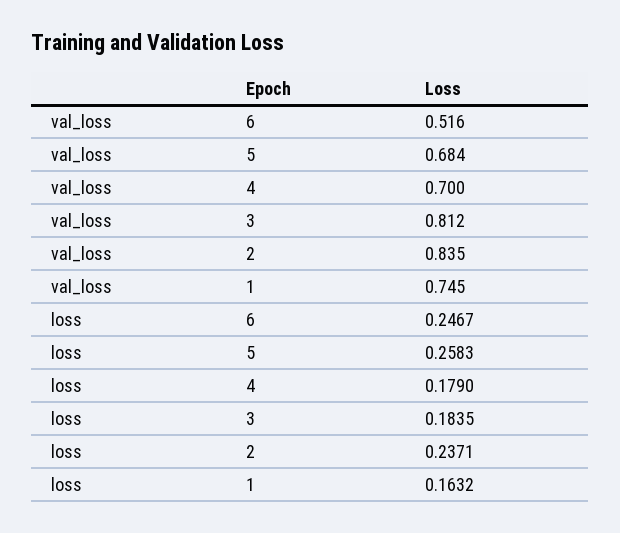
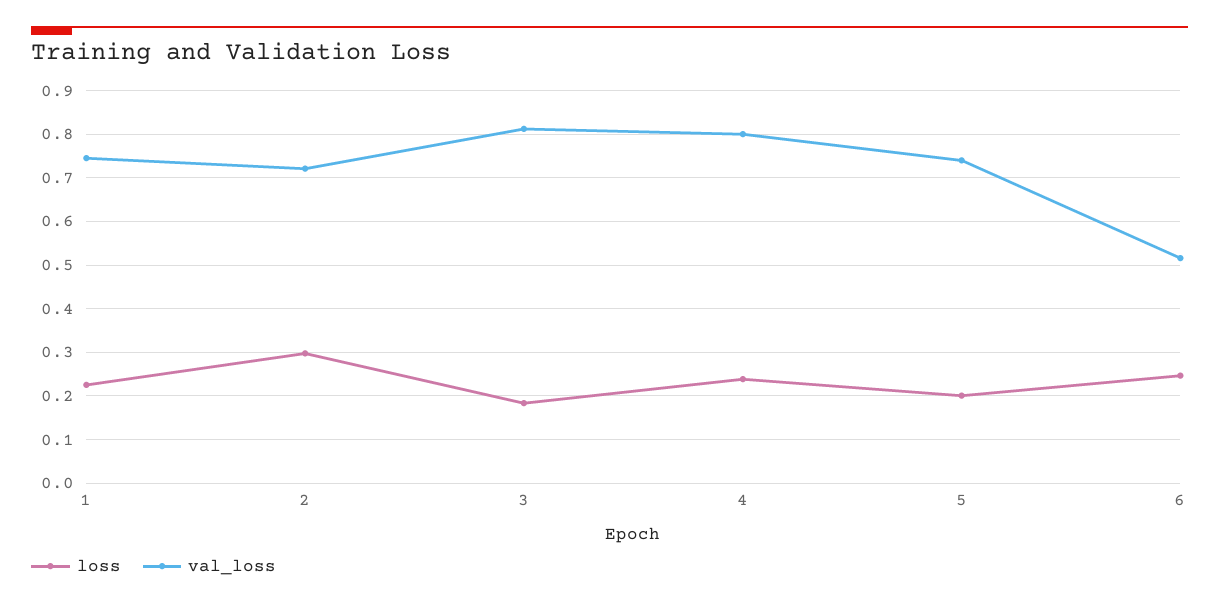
val_loss, 5: 0.684 -> 0.74
val_loss, 4: 0.7 -> 0.8
val_loss, 2: 0.835 -> 0.72
loss, 5: 0.2583 -> 0.2
loss, 4: 0.179 -> 0.24
loss, 2: 0.2371 -> 0.3
loss, 1: 0.1632 -> 0.22

